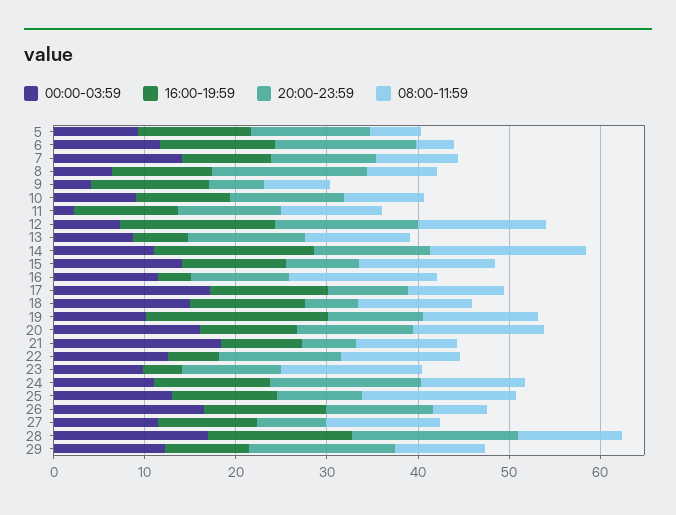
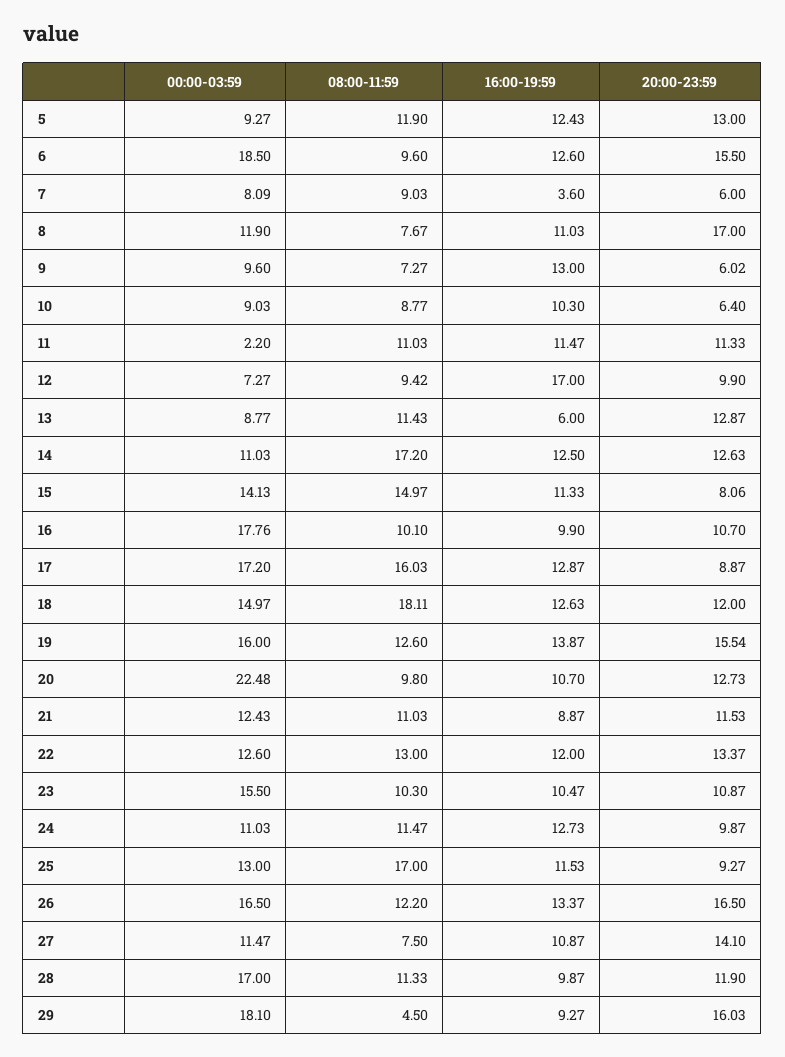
08:00-11:59, 5: 6 -> 11.9
00:00-03:59, 6: 12 -> 18.5
08:00-11:59, 6: 4 -> 9.6
00:00-03:59, 7: 14 -> 8.09
16:00-19:59, 7: 10 -> 3.6
20:00-23:59, 7: 12 -> 6
00:00-03:59, 8: 6 -> 11.9
00:00-03:59, 9: 4 -> 9.6
20:00-23:59, 10: 12 -> 6.4
20:00-23:59, 12: 16 -> 9.9
08:00-11:59, 12: 14 -> 9.42
16:00-19:59, 14: 18 -> 12.5
00:00-03:59, 16: 12 -> 17.76
16:00-19:59, 16: 4 -> 9.9
08:00-11:59, 16: 16 -> 10.1
08:00-11:59, 17: 10 -> 16.03
20:00-23:59, 18: 6 -> 12
08:00-11:59, 18: 12 -> 18.11
00:00-03:59, 19: 10 -> 16
16:00-19:59, 19: 20 -> 13.87
20:00-23:59, 19: 10 -> 15.54
00:00-03:59, 20: 16 -> 22.48
08:00-11:59, 20: 14 -> 9.8
00:00-03:59, 21: 18 -> 12.43
20:00-23:59, 21: 6 -> 11.53
16:00-19:59, 22: 6 -> 12
00:00-03:59, 23: 10 -> 15.5
16:00-19:59, 23: 4 -> 10.47
08:00-11:59, 23: 16 -> 10.3
20:00-23:59, 24: 16 -> 9.87
20:00-23:59, 26: 12 -> 16.5
08:00-11:59, 26: 6 -> 12.2
20:00-23:59, 27: 8 -> 14.1
08:00-11:59, 27: 12 -> 7.5
16:00-19:59, 28: 16 -> 9.87
20:00-23:59, 28: 18 -> 11.9
00:00-03:59, 29: 12 -> 18.1
08:00-11:59, 29: 10 -> 4.5

